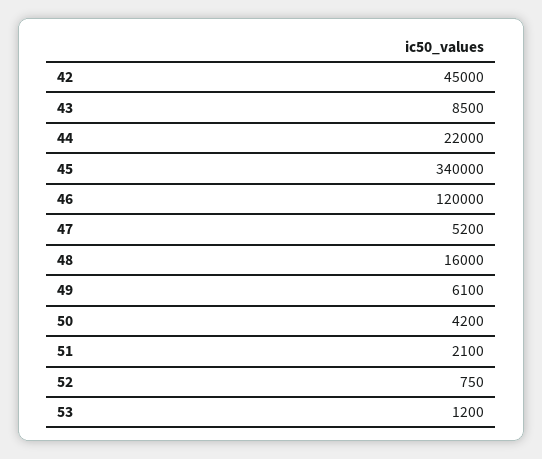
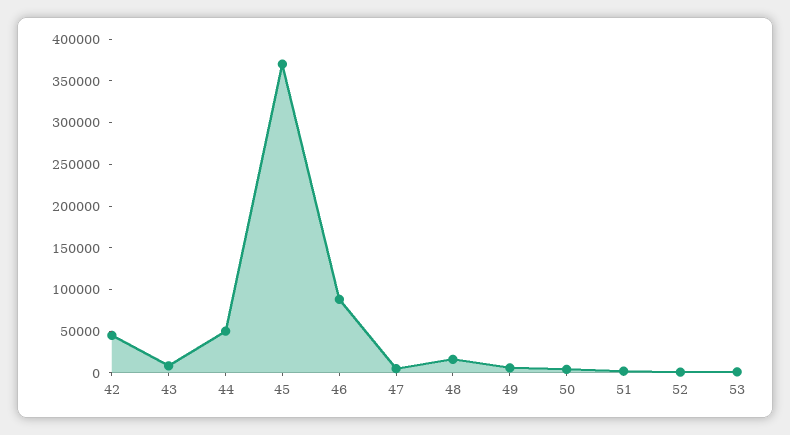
44: 22000 -> 50000
45: 340000 -> 370000
46: 120000 -> 90000

